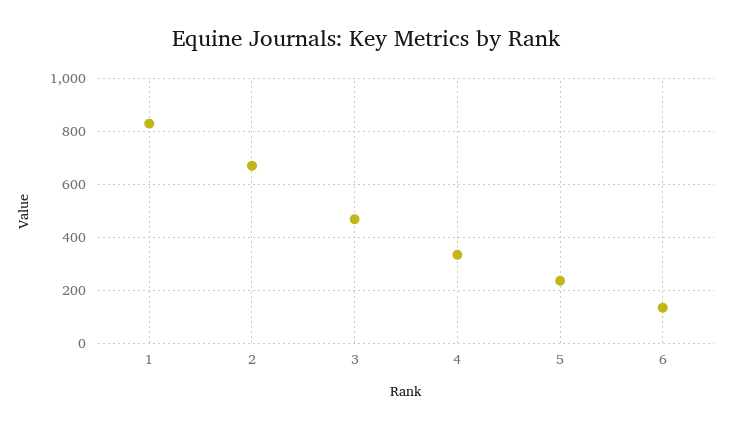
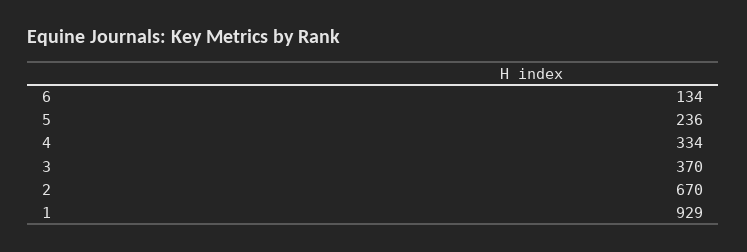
1: 825 -> 929
3: 475 -> 370

